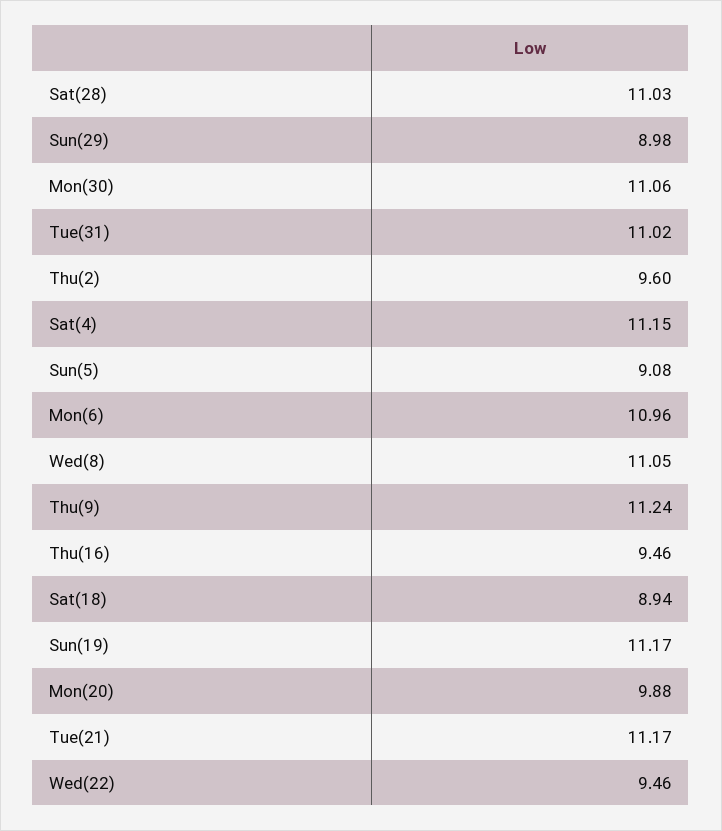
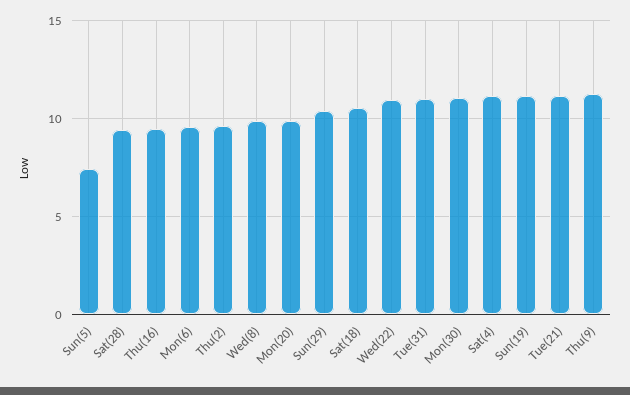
Sat(28): 11.03 -> 9.5
Sun(29): 8.98 -> 10.5
Sun(5): 9.08 -> 7.5
Mon(6): 10.96 -> 9.5
Wed(8): 11.05 -> 10
Sat(18): 8.94 -> 10.5
Wed(22): 9.46 -> 11

